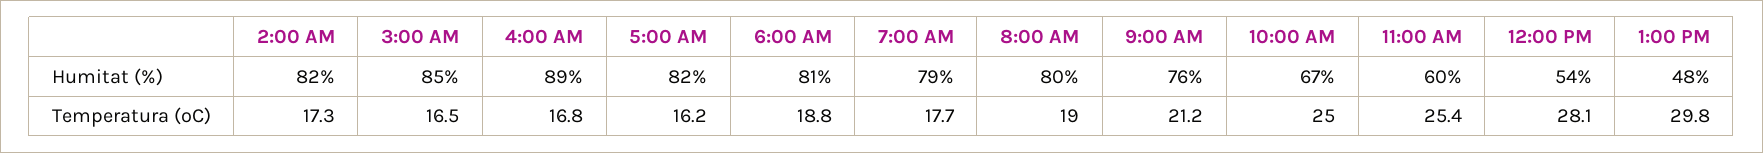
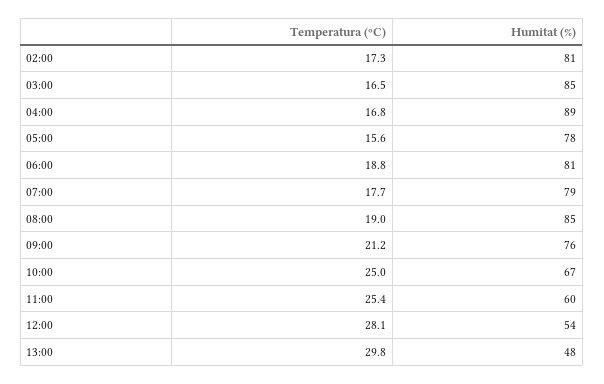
2:00 AM, Humitat (%): 82 -> 81
5:00 AM, Humitat (%): 82 -> 78
8:00 AM, Humitat (%): 80 -> 85
5:00 AM, Temperatura (ºC): 16.2 -> 15.6

